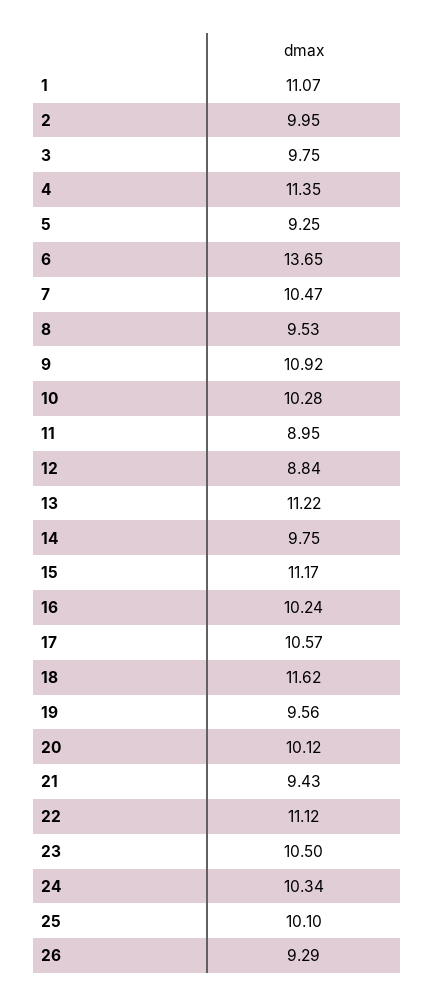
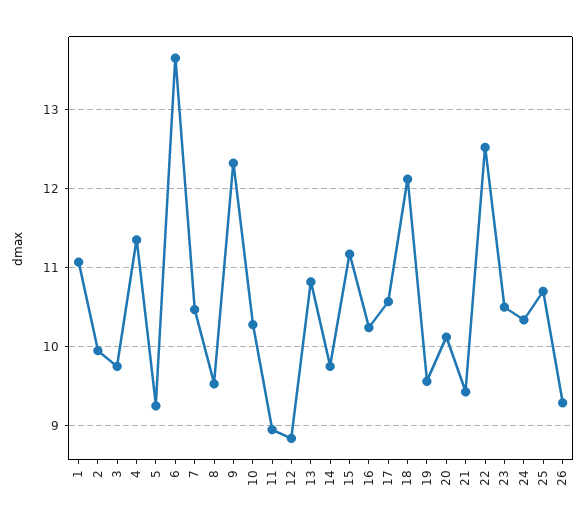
9: 10.92 -> 12.3
13: 11.22 -> 10.8
18: 11.62 -> 12.1
22: 11.12 -> 12.5
25: 10.1 -> 10.7

